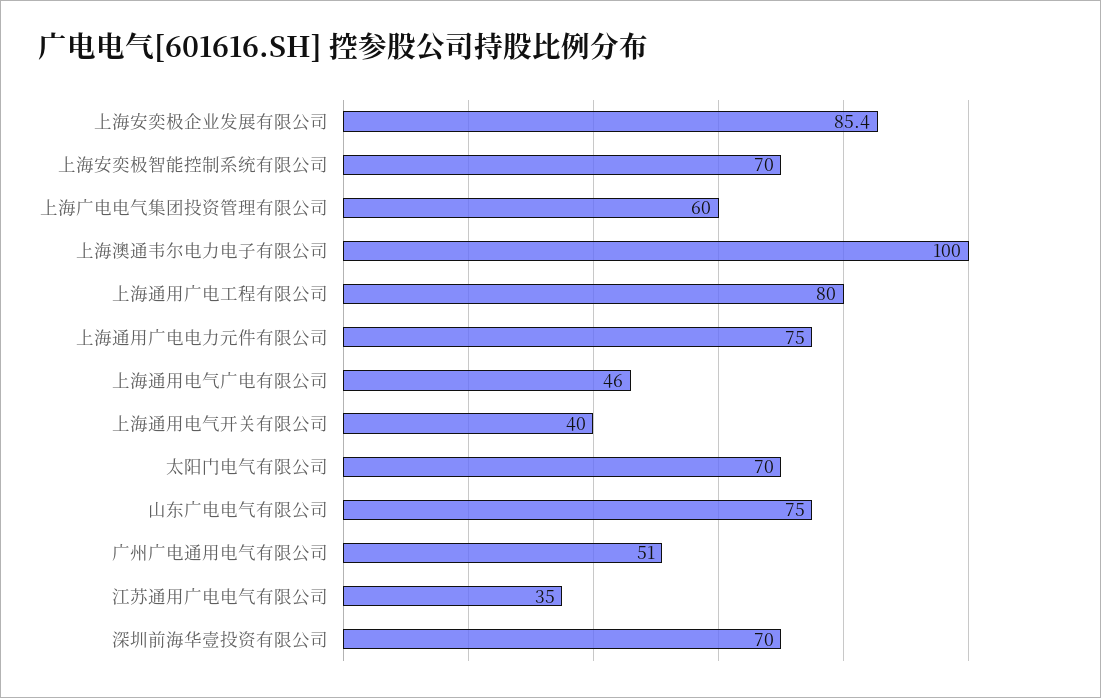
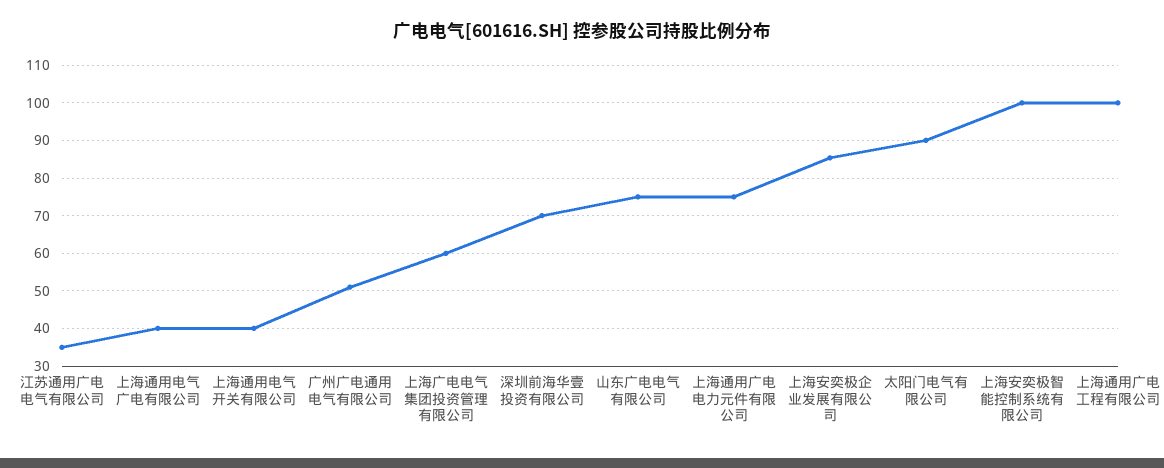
上海安奕极智能控制系统有限公司: 70 -> 100
上海澳通韦尔电力电子有限公司: 100 -> none
上海通用广电工程有限公司: 80 -> 100
上海通用电气广电有限公司: 46 -> 40
太阳门电气有限公司: 70 -> 90

